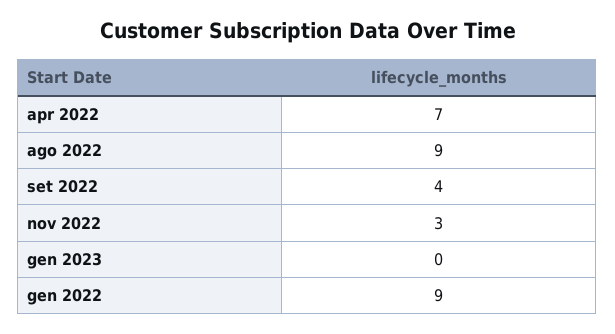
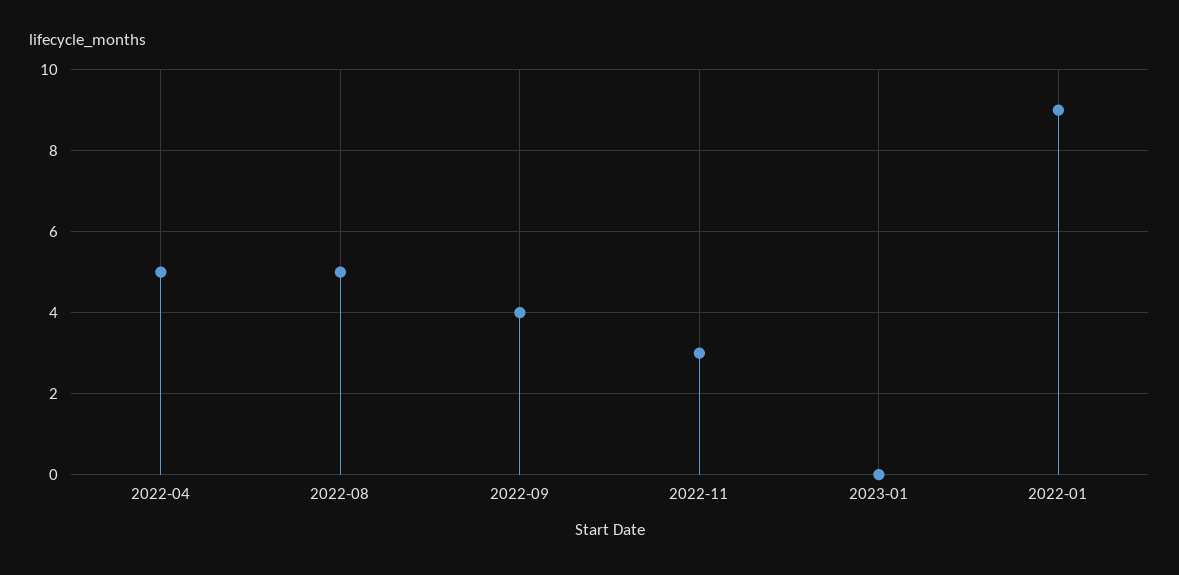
apr 2022: 7 -> 5
ago 2022: 9 -> 5

